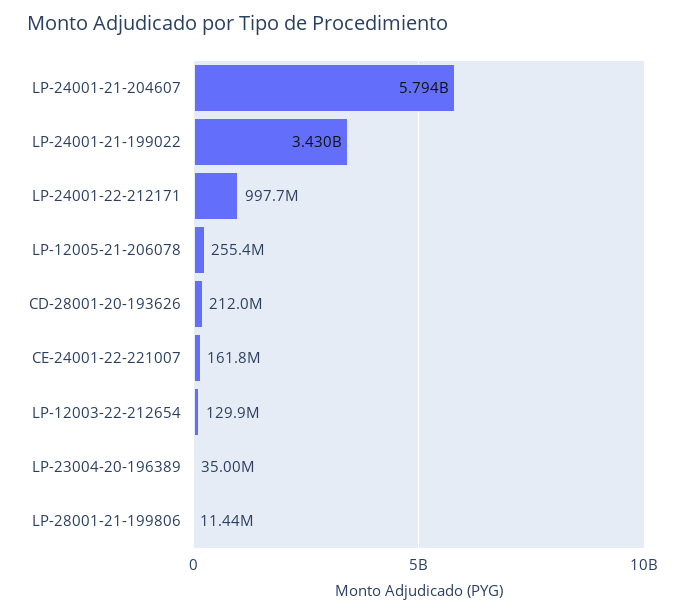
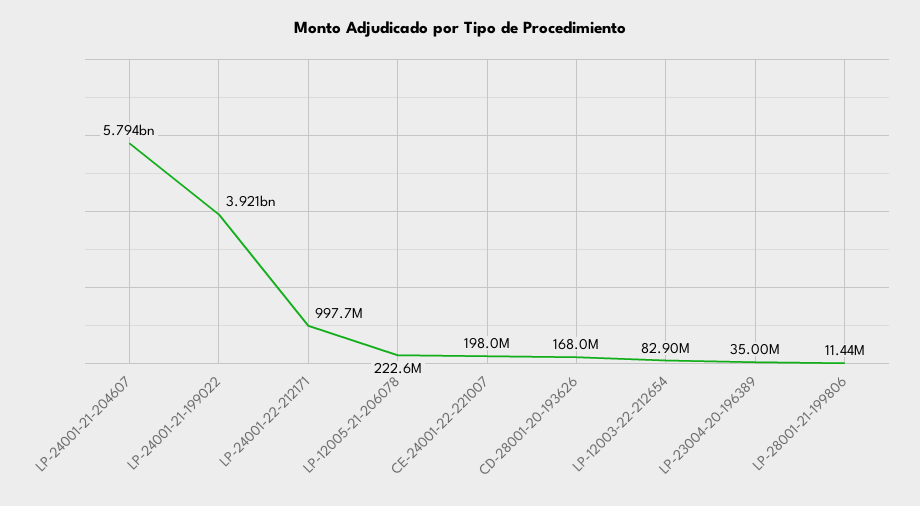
LP-24001-21-199022: 3430000000 -> 3921000000
LP-12005-21-206078: 255400000 -> 222600000
CD-28001-20-193626: 212000000 -> 168000000
CE-24001-22-221007: 161800000 -> 198000000
LP-12003-22-212654: 129900000 -> 82900000

